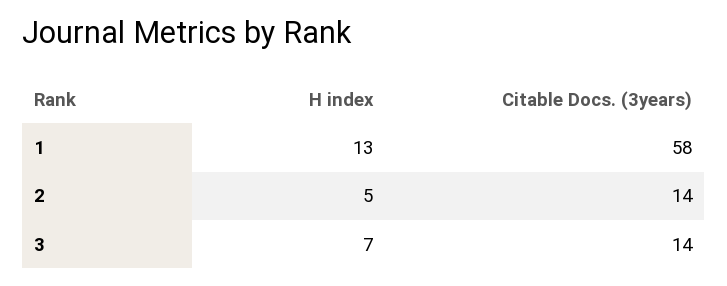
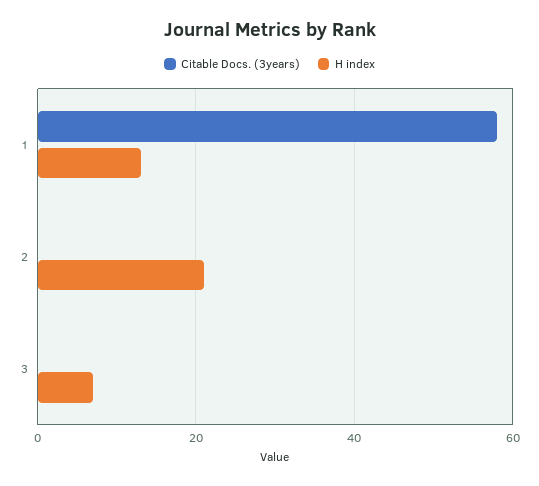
H index, 2: 5 -> 20
Citable Docs. (3years), 2: 14 -> 0
Citable Docs. (3years), 3: 14 -> 0

